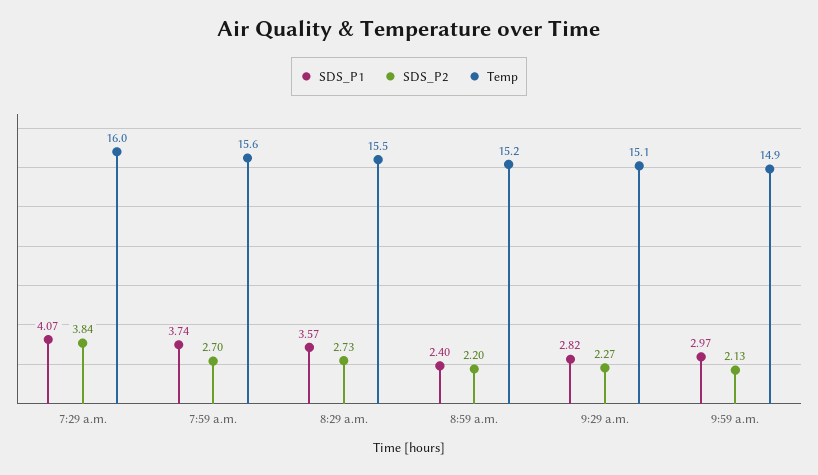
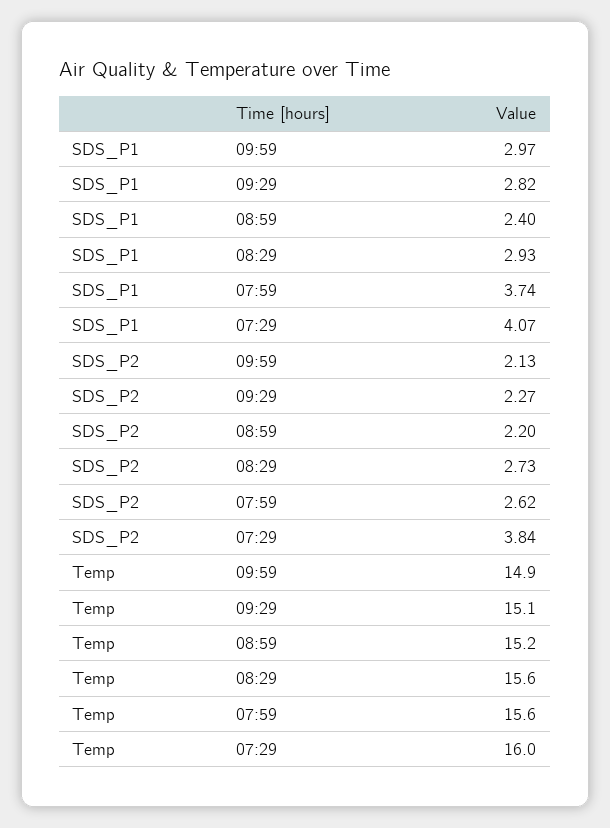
SDS_P2, 7:59 a.m.: 2.7 -> 2.62
SDS_P1, 8:29 a.m.: 3.57 -> 2.93
Temp, 8:29 a.m.: 15.5 -> 15.6

